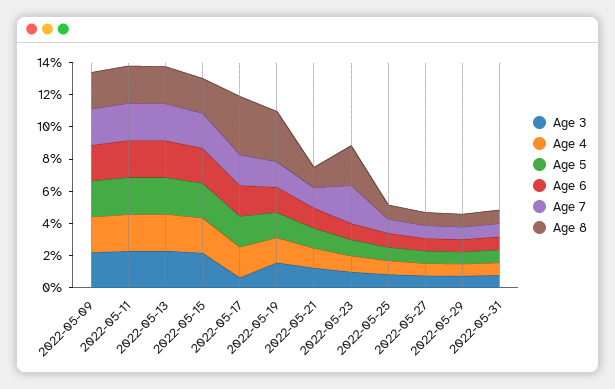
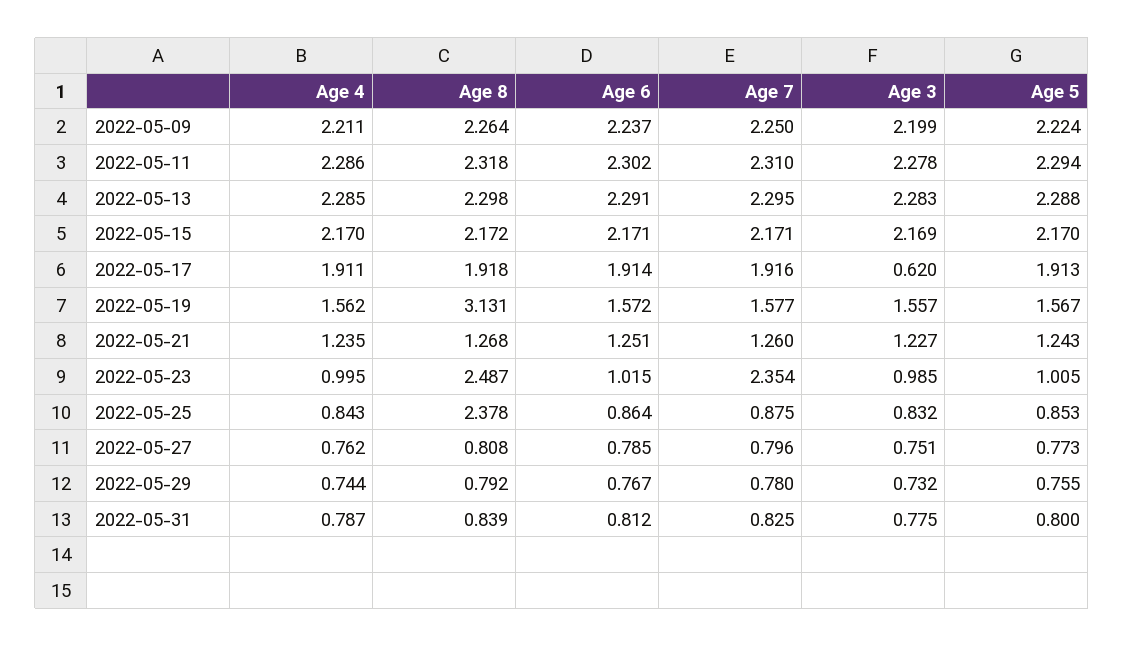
Age 8, 2022-05-17: 3.5 -> 1.918
Age 8, 2022-05-25: 1 -> 2.378

